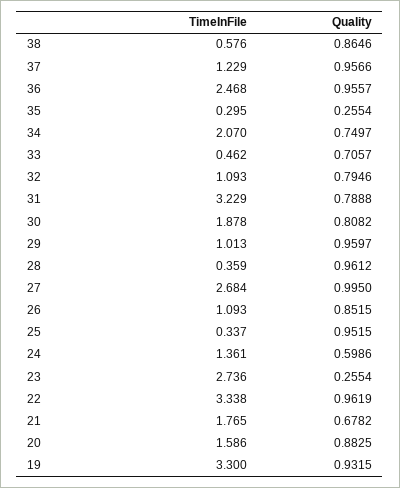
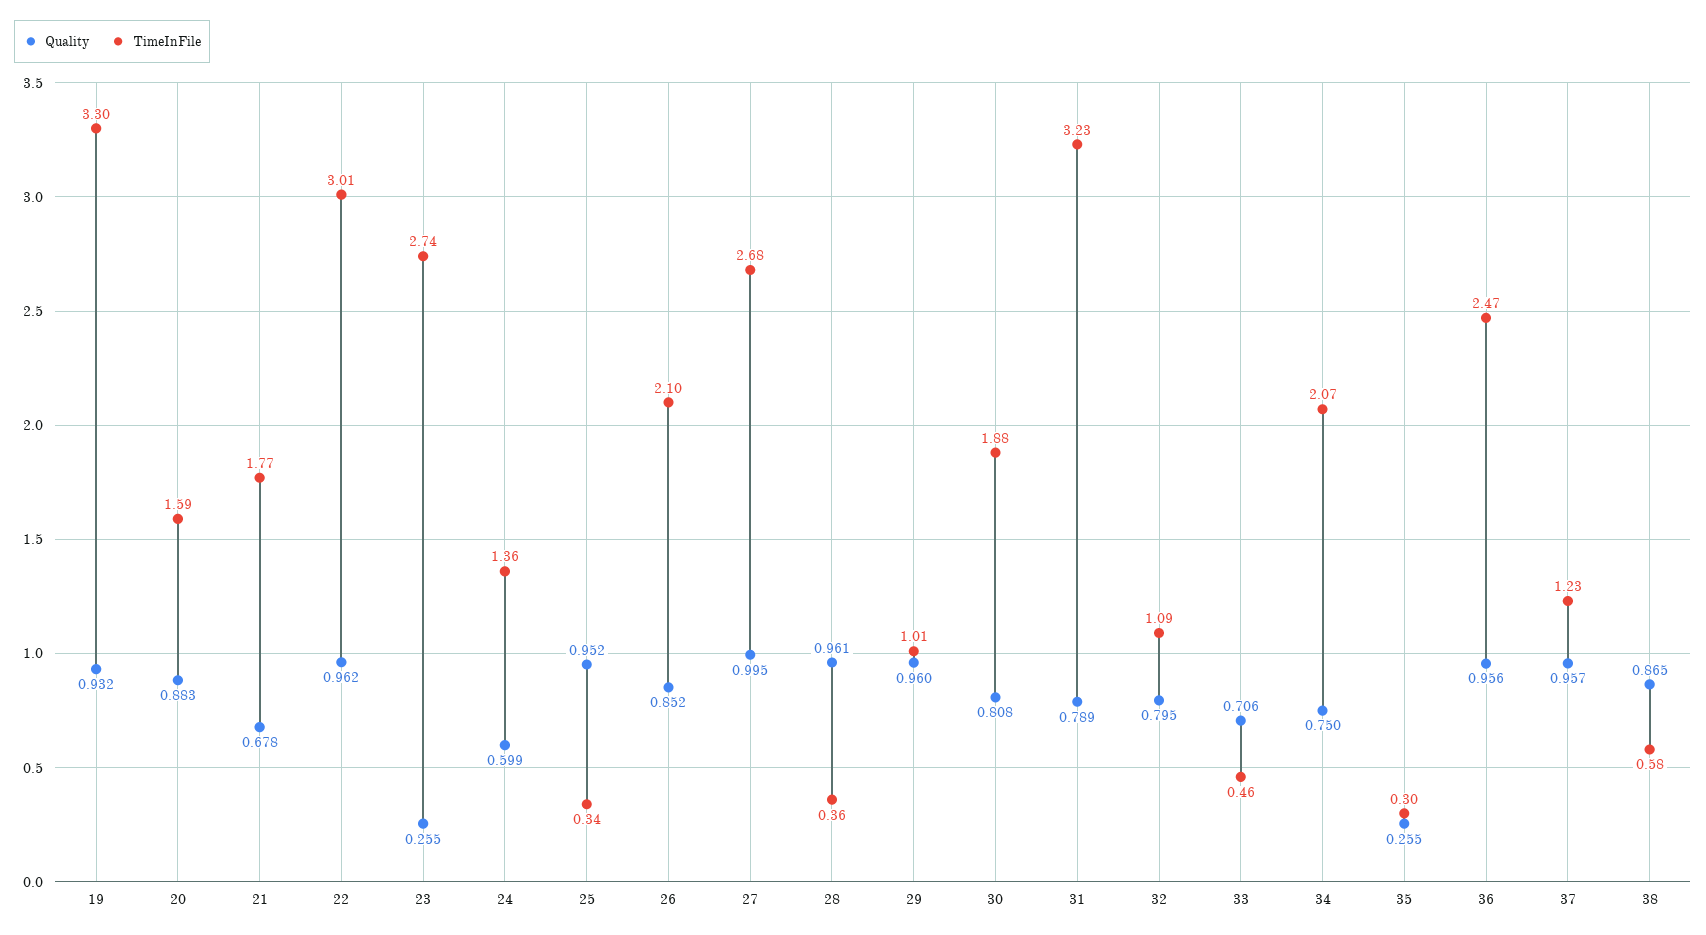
TimeInFile, 26: 1.093 -> 2.1
TimeInFile, 22: 3.338 -> 3.01

